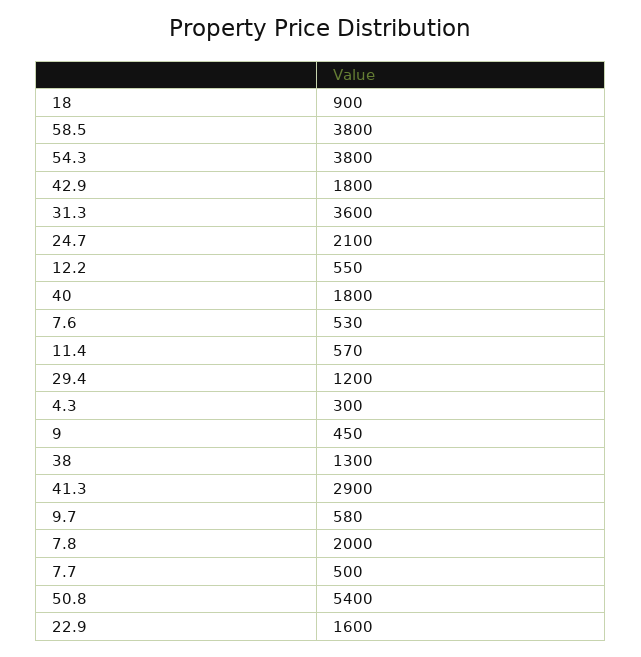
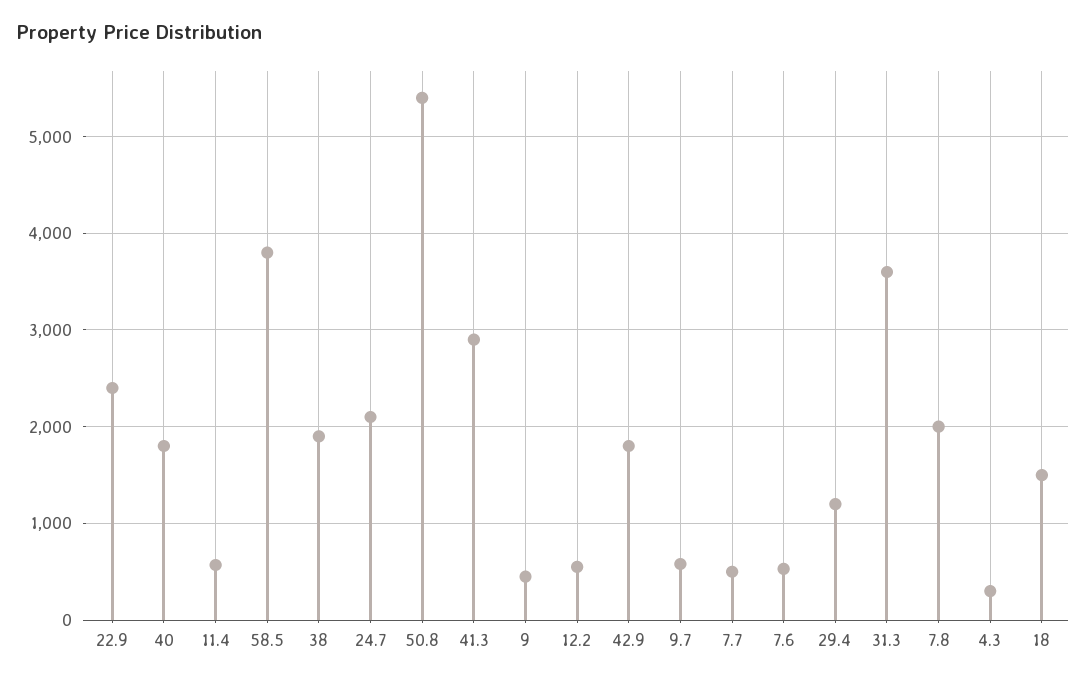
18: 900 -> 1500
54.3: 3800 -> none
38: 1300 -> 1900
22.9: 1600 -> 2400

